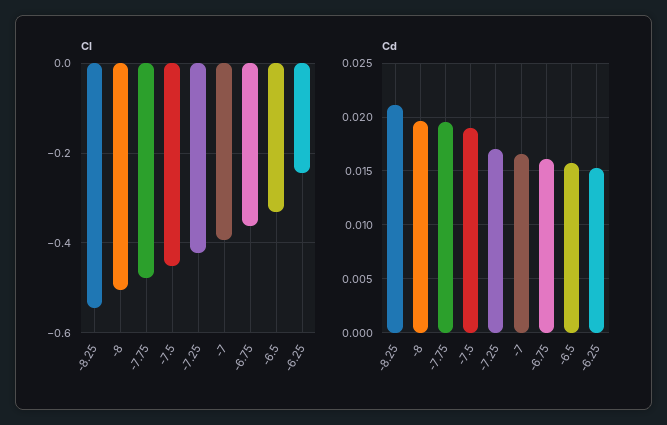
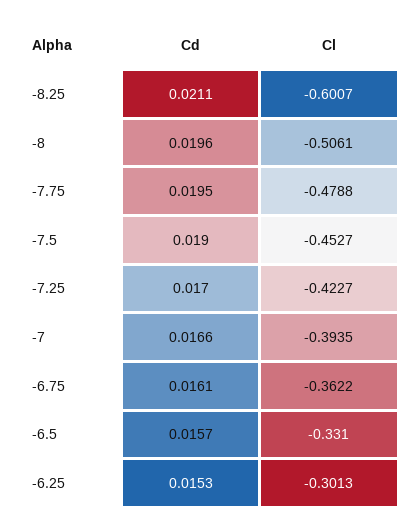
Cl, -8.25: -0.54 -> -0.6007
Cl, -6.25: -0.24 -> -0.3013

